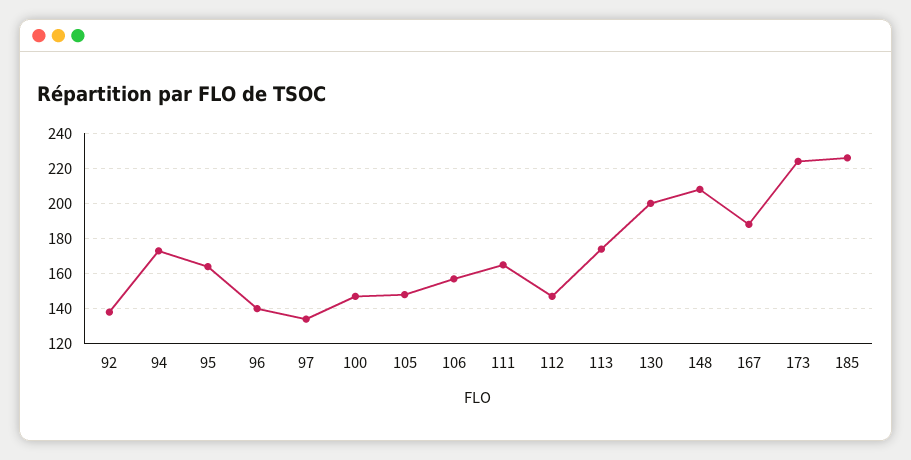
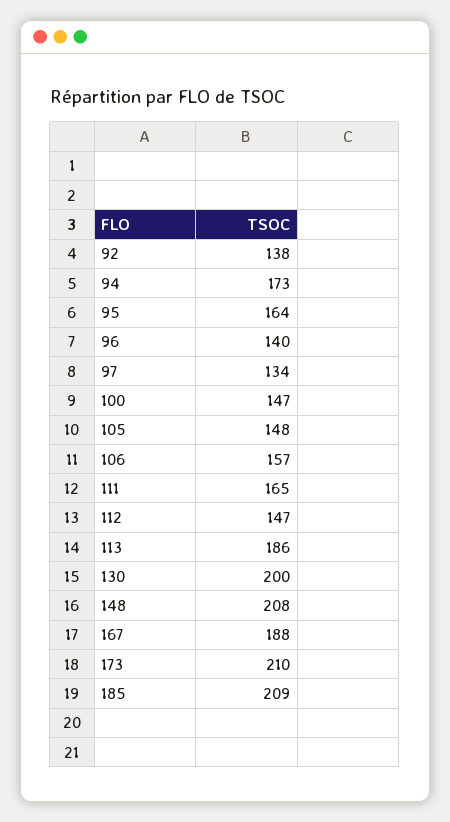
113: 175 -> 186
173: 225 -> 210
185: 225 -> 209

